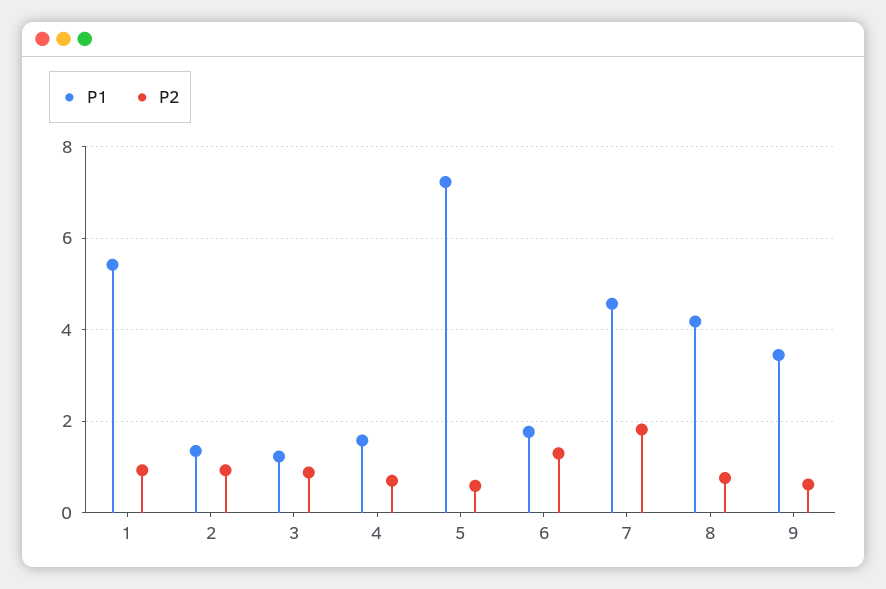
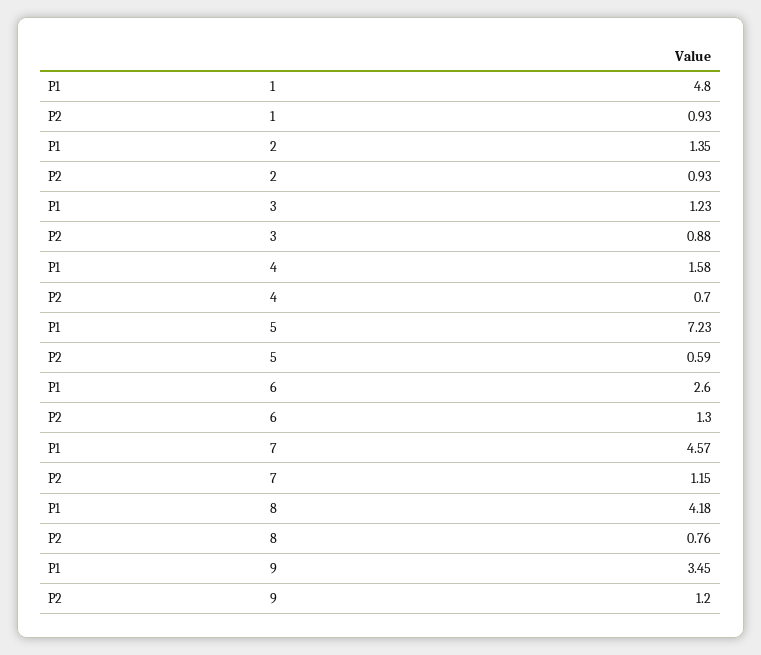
P1, 1: 5.4 -> 4.8
P1, 6: 1.8 -> 2.6
P2, 7: 1.8 -> 1.15
P2, 9: 0.6 -> 1.2

